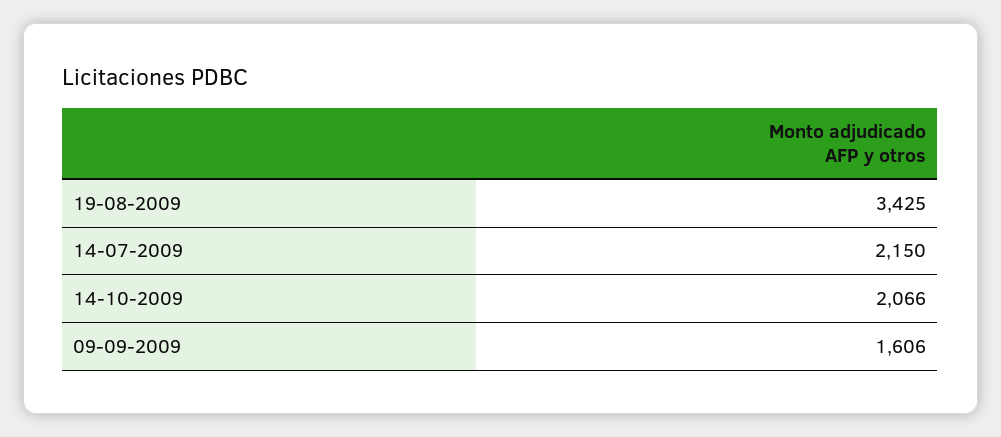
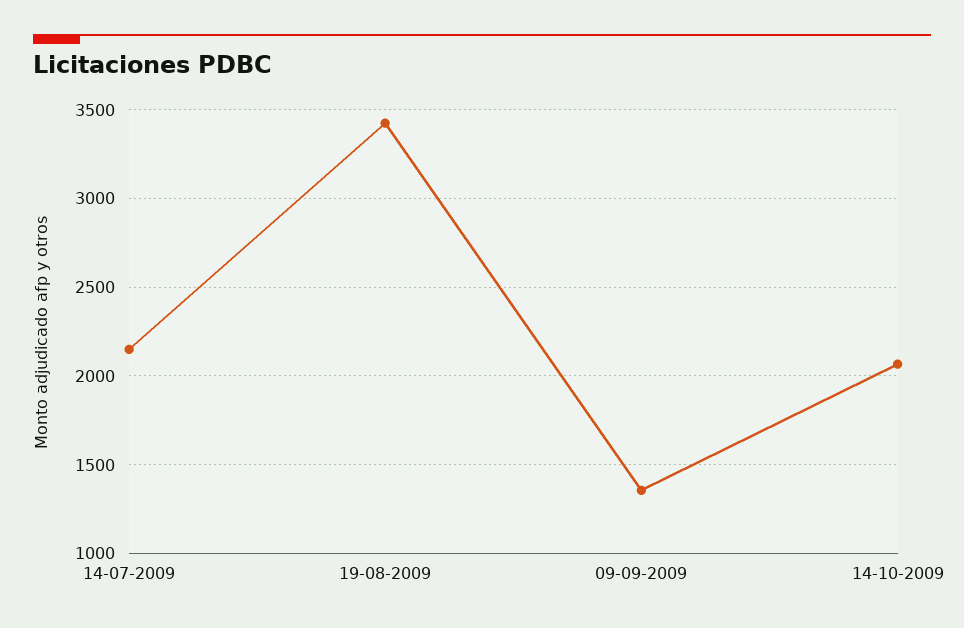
09-09-2009: 1606 -> 1350

